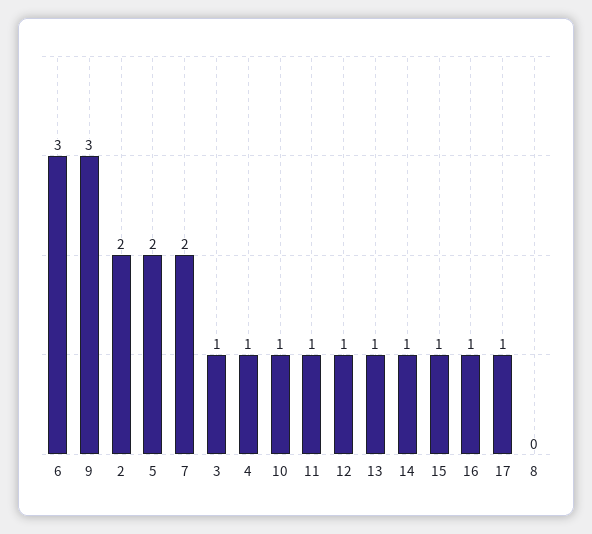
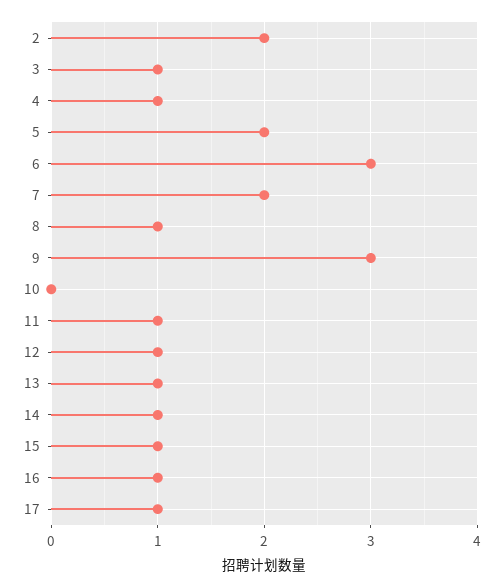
10: 1 -> 0
8: 0 -> 1

